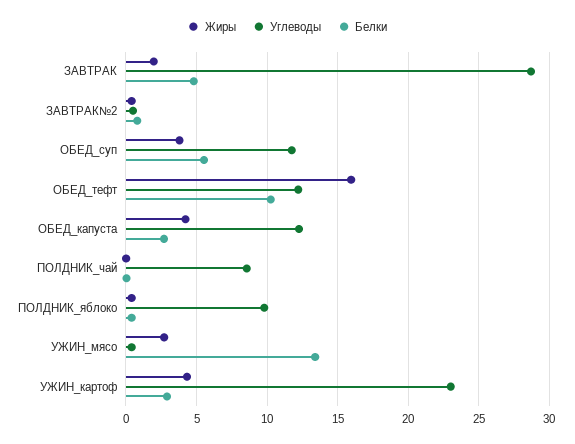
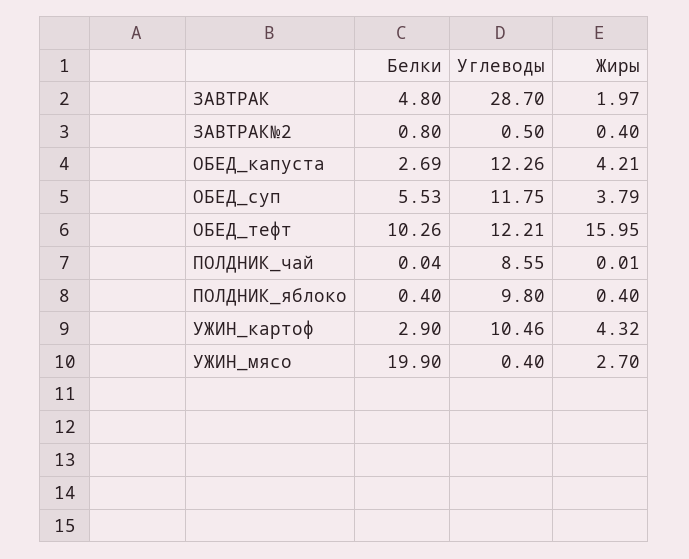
Белки, УЖИН_мясо: 13.5 -> 19.9
Углеводы, УЖИН_картоф: 23 -> 10.46

